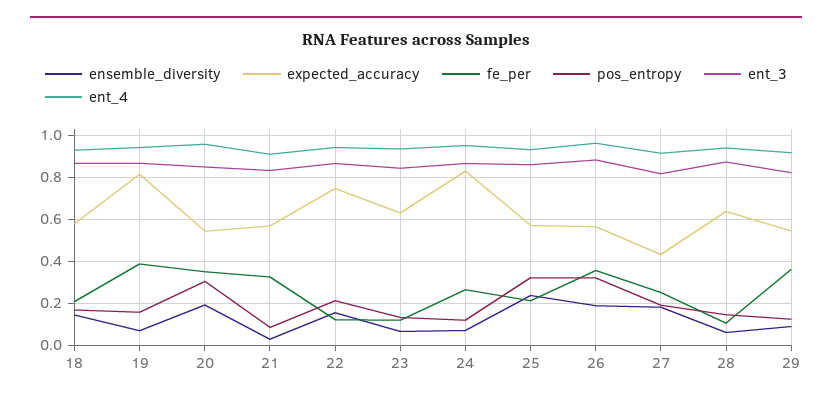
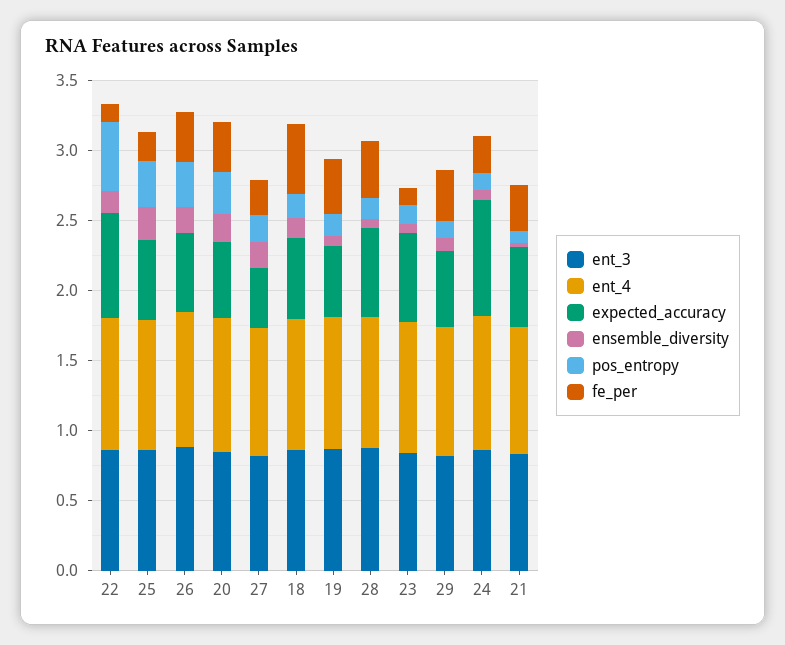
fe_per, 18: 0.2 -> 0.5
expected_accuracy, 19: 0.8 -> 0.5
pos_entropy, 22: 0.2 -> 0.5
fe_per, 28: 0.1 -> 0.4

